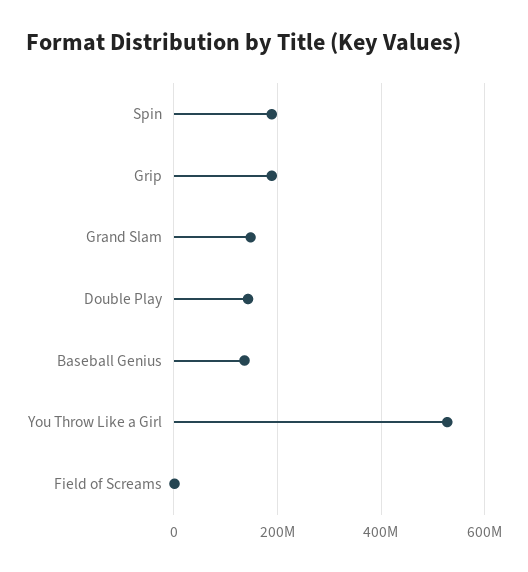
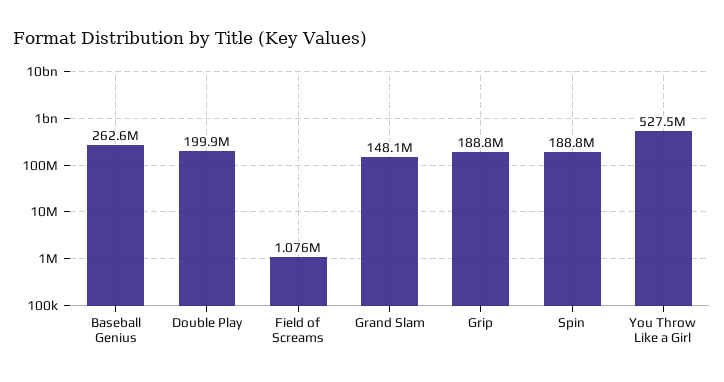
Double Play: 140000000 -> 199900000
Baseball Genius: 140000000 -> 262600000

